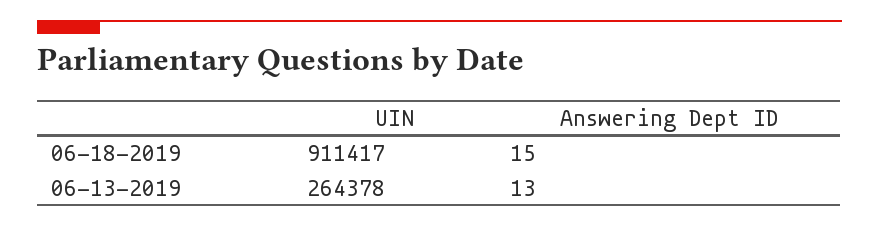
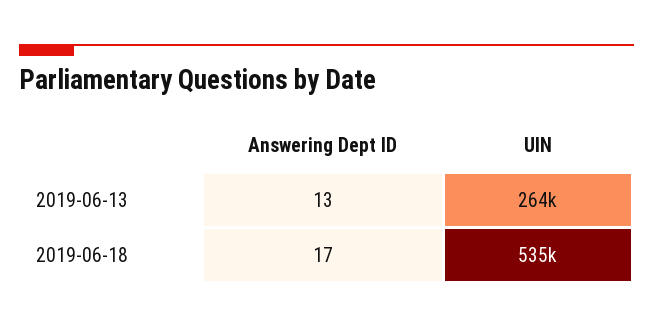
UIN, 06-18-2019: 911417 -> 535000
Answering Dept ID, 06-18-2019: 15 -> 17

